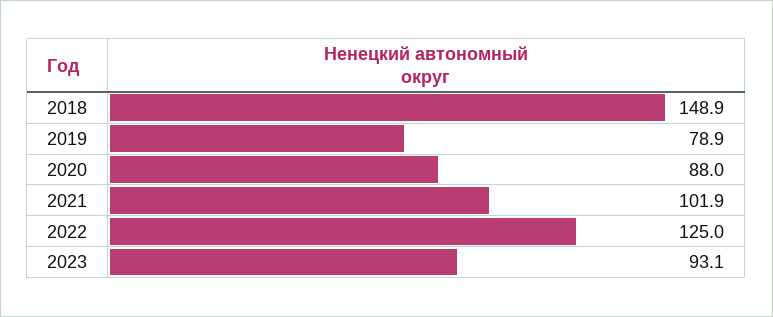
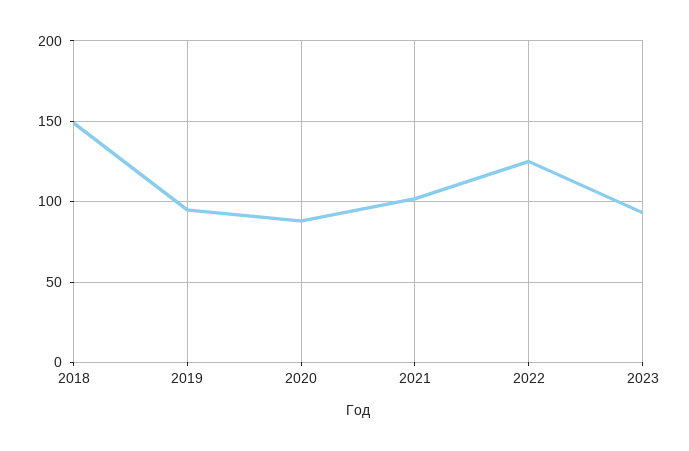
2019: 78.9 -> 95

